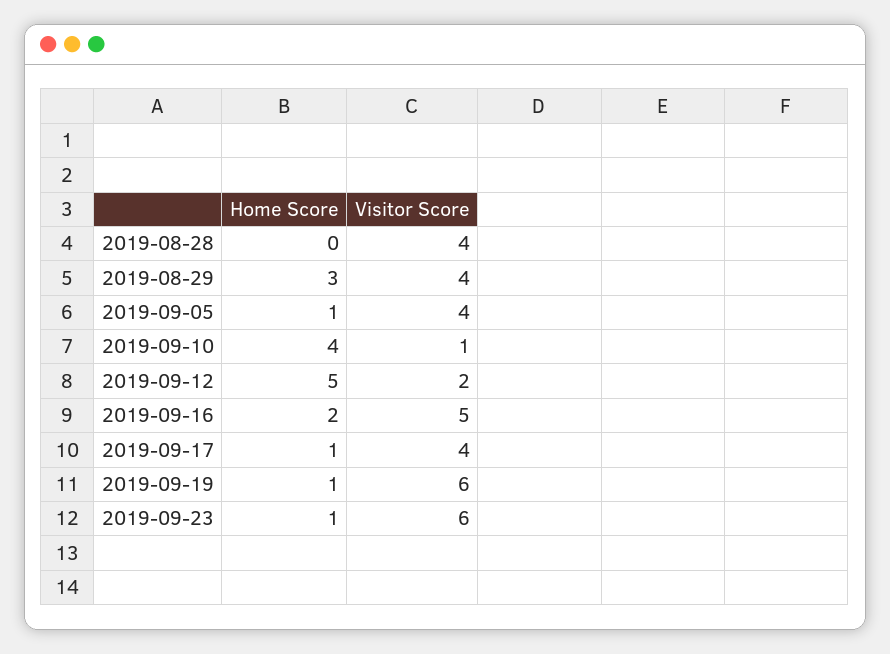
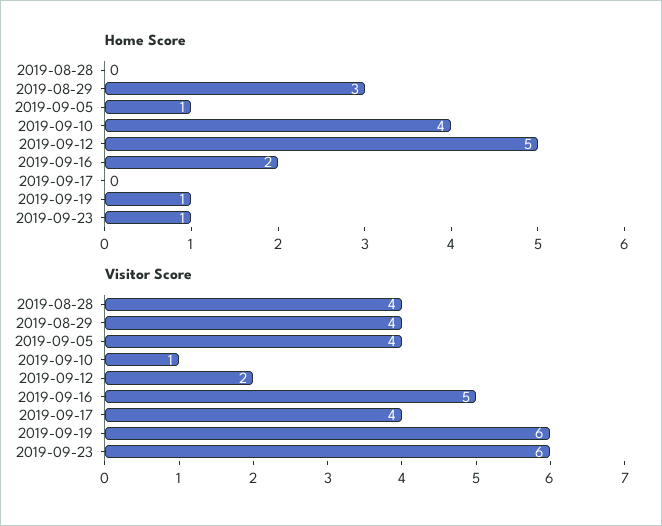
Home Score, 2019-09-17: 1 -> 0

